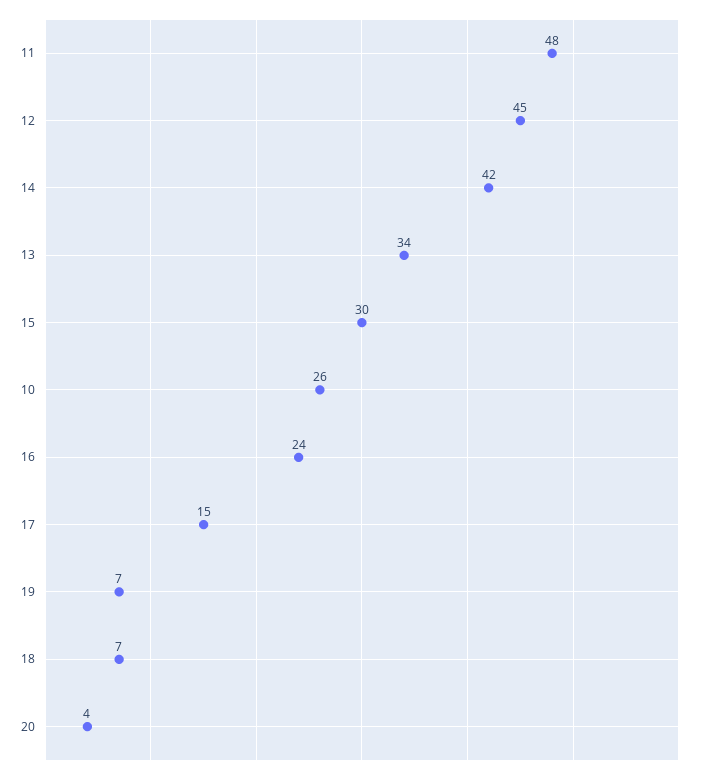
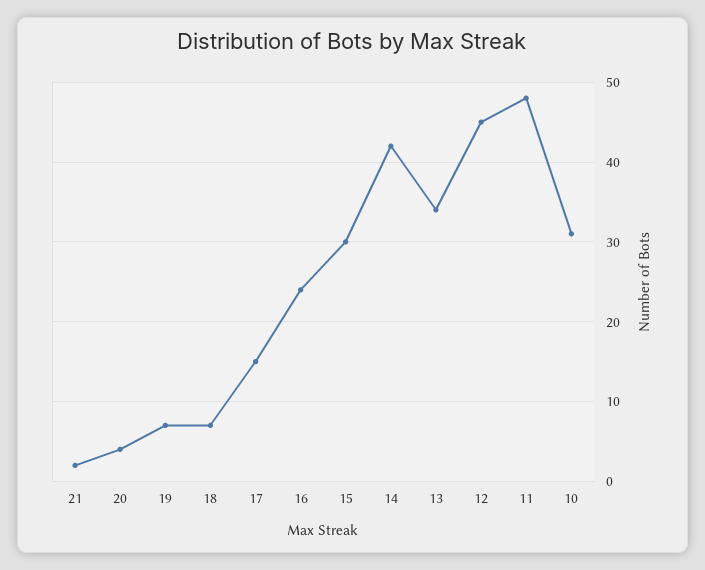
10: 26 -> 31
21: none -> 2

